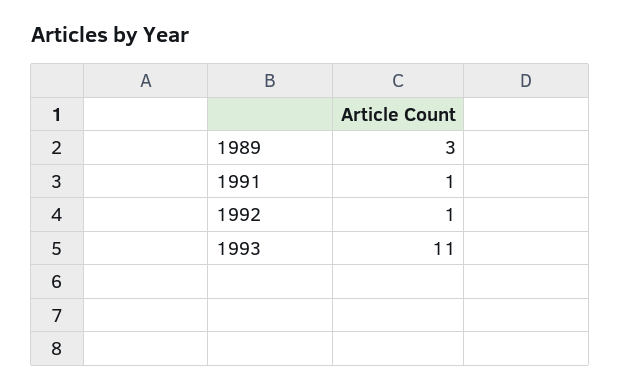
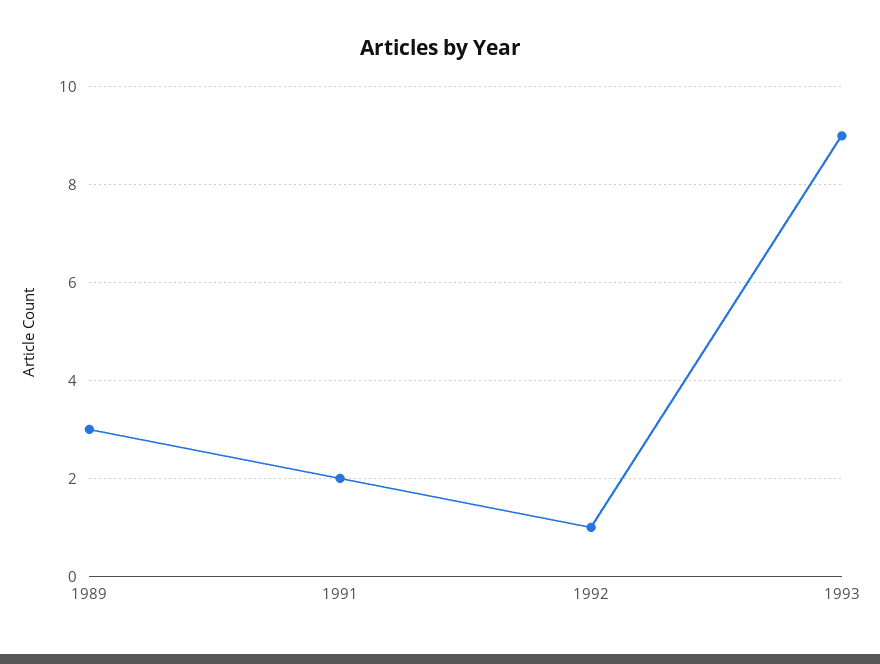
1991: 1 -> 2
1993: 11 -> 9

